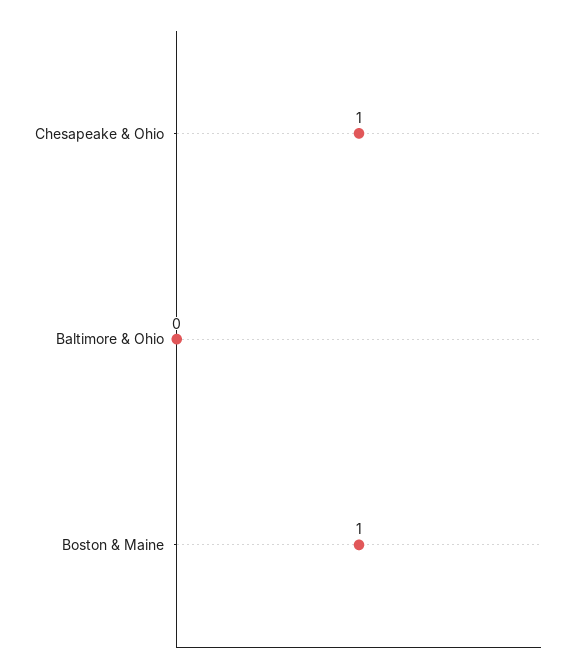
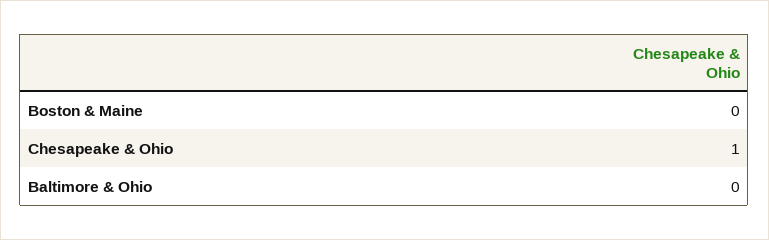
Boston & Maine: 1 -> 0

